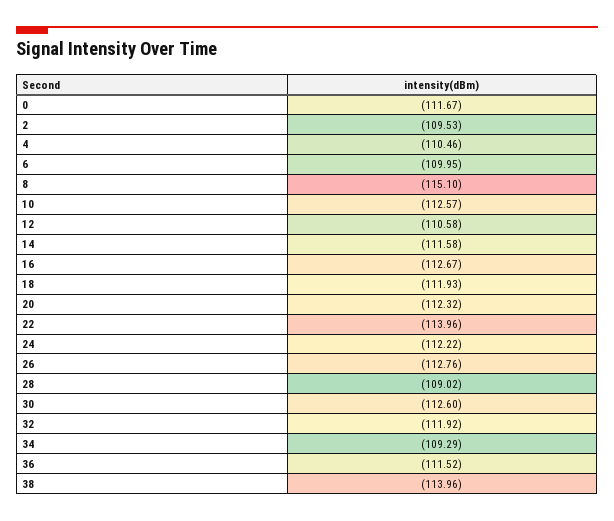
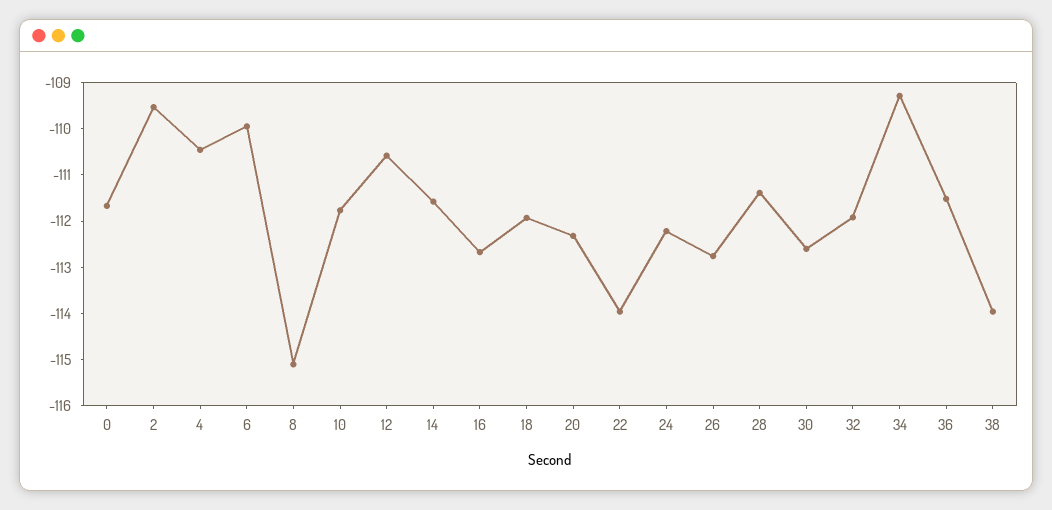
10: -112.57 -> -111.8
28: -109.02 -> -111.4

